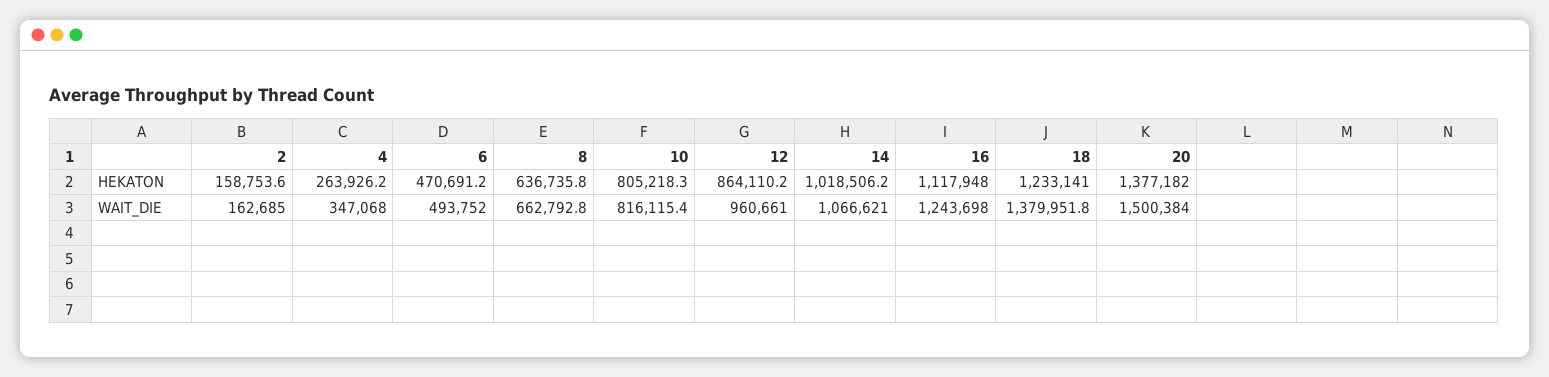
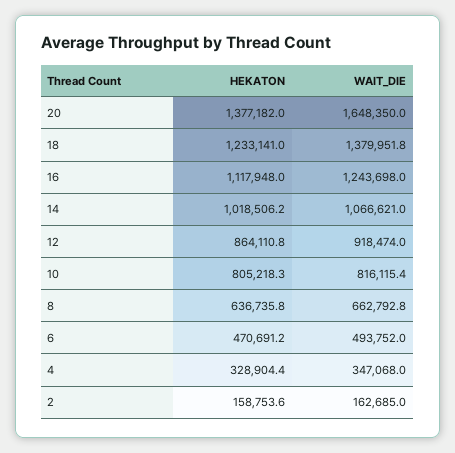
4, HEKATON: 263926.2 -> 328904.4
12, HEKATON: 864110.2 -> 864110.8
12, WAIT_DIE: 960661 -> 918474
20, WAIT_DIE: 1500384 -> 1648350

